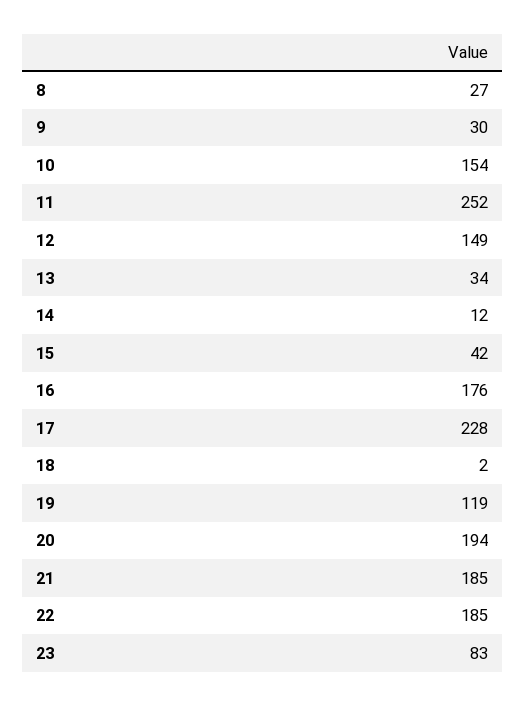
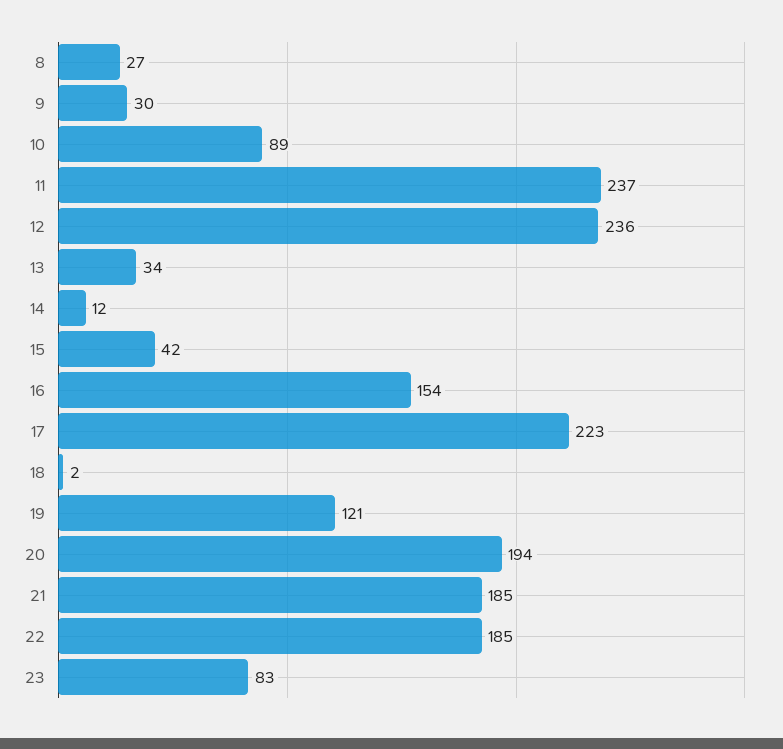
10: 154 -> 89
11: 252 -> 237
12: 149 -> 236
16: 176 -> 154
17: 228 -> 223
19: 119 -> 121

